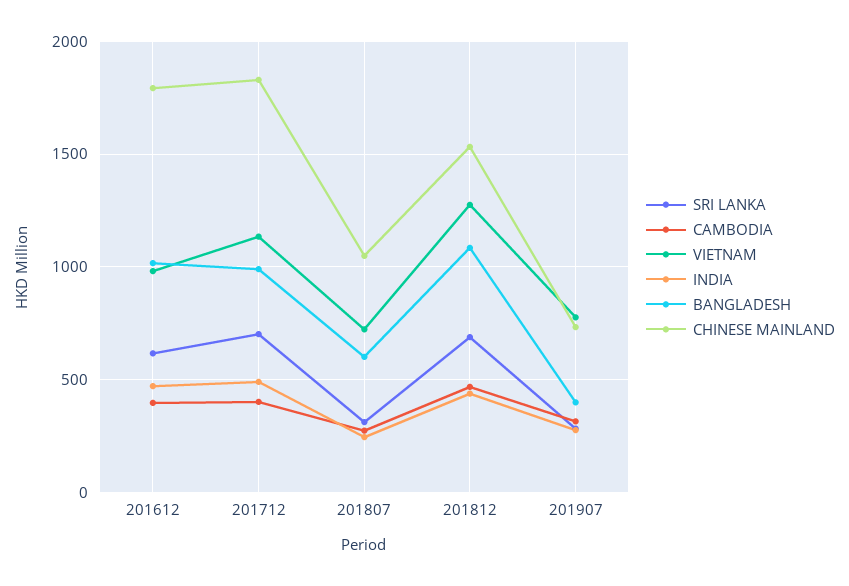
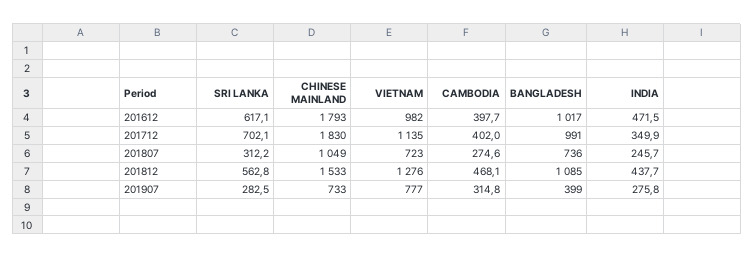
INDIA, 201712: 500 -> 349.9
BANGLADESH, 201807: 600 -> 736
SRI LANKA, 201812: 700 -> 562.8

